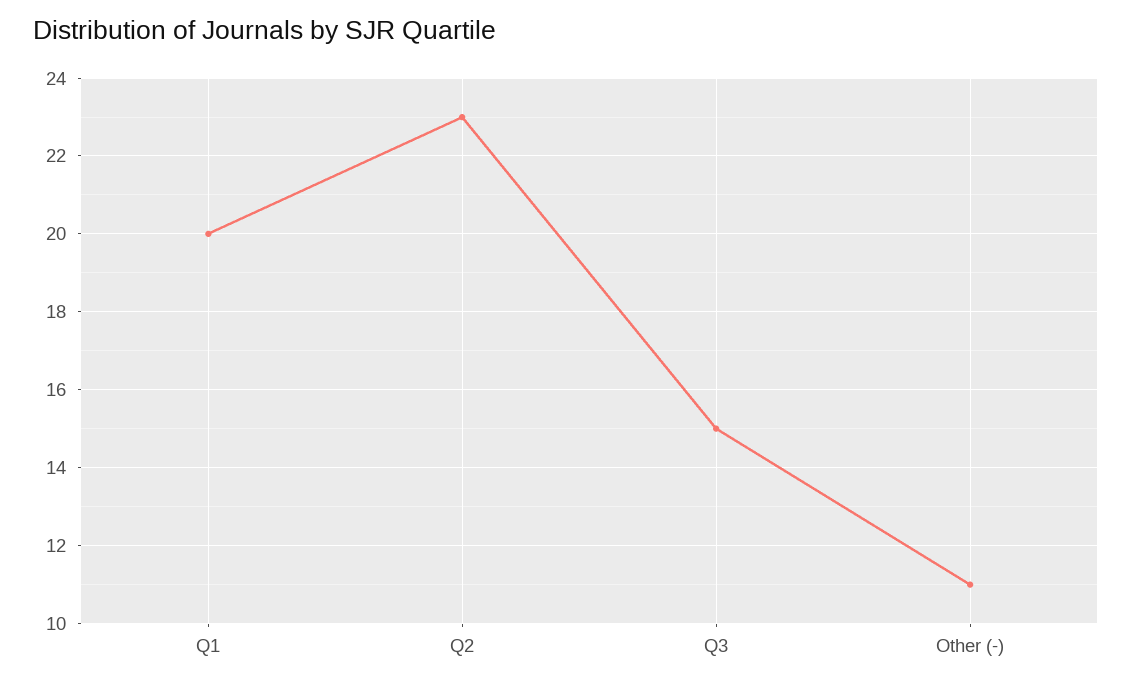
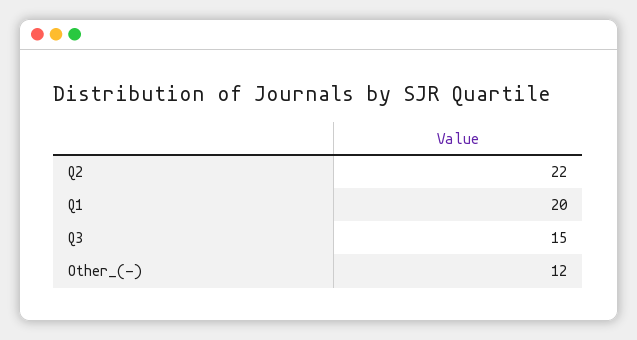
Q2: 23 -> 22
Other (-): 11 -> 12

